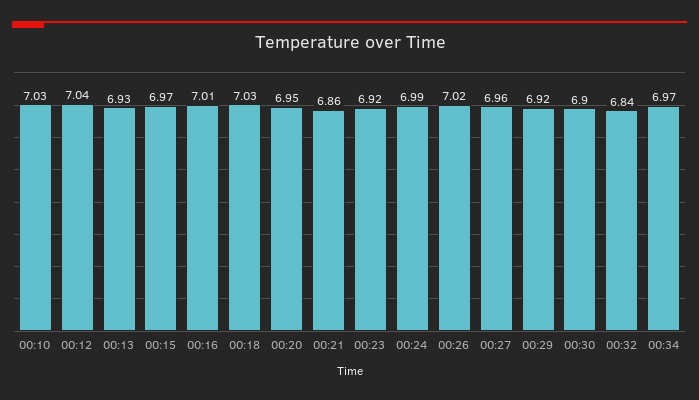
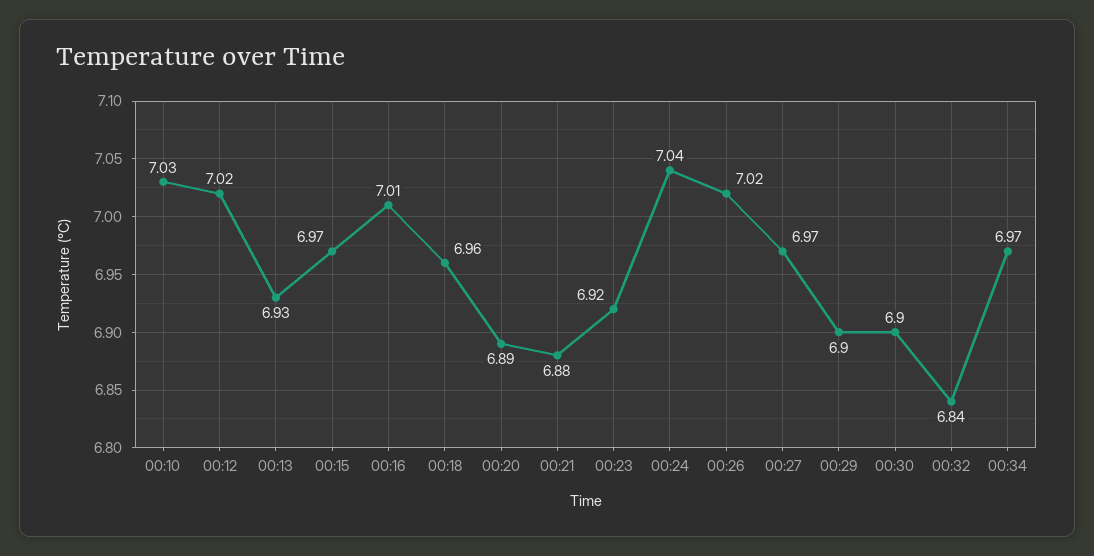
00:12: 7.04 -> 7.02
00:18: 7.03 -> 6.96
00:20: 6.95 -> 6.89
00:21: 6.86 -> 6.88
00:24: 6.99 -> 7.04
00:27: 6.96 -> 6.97
00:29: 6.92 -> 6.9

